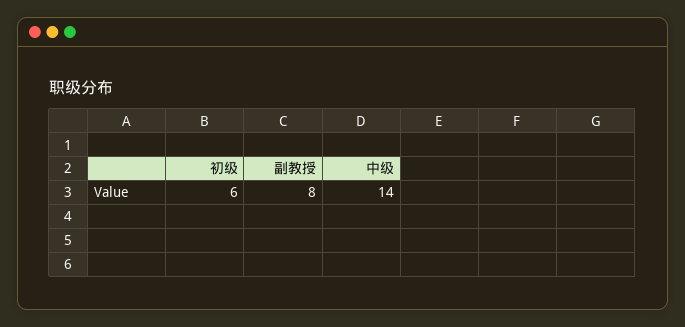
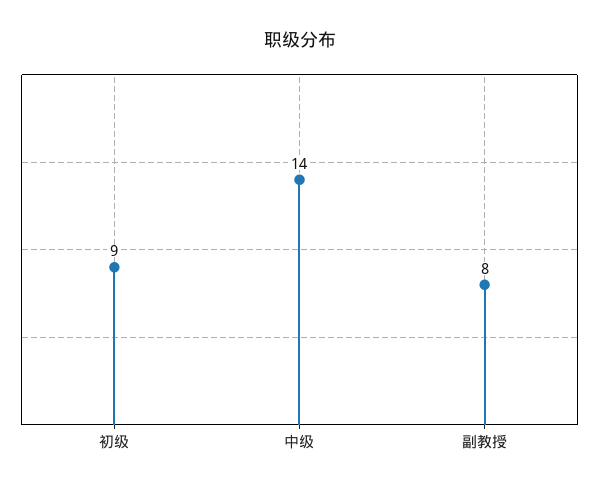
初级: 6 -> 9

